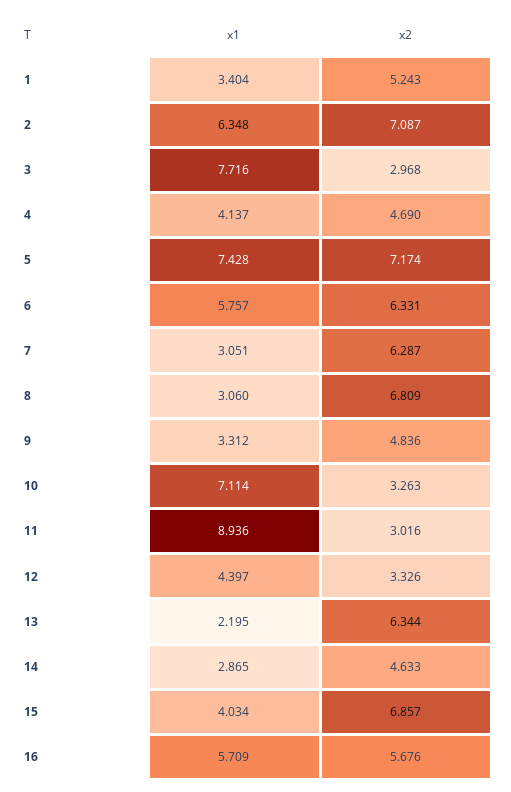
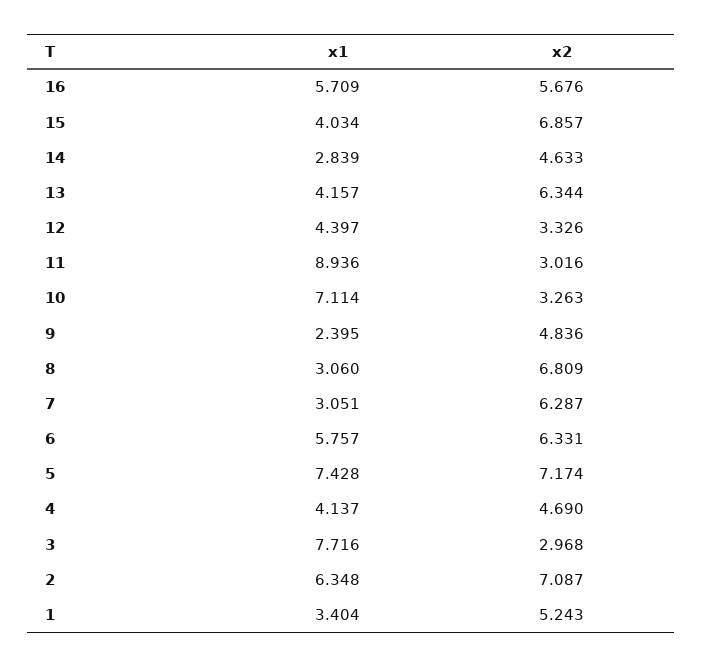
x1, 9: 3.312 -> 2.395
x1, 13: 2.195 -> 4.157
x1, 14: 2.865 -> 2.839

